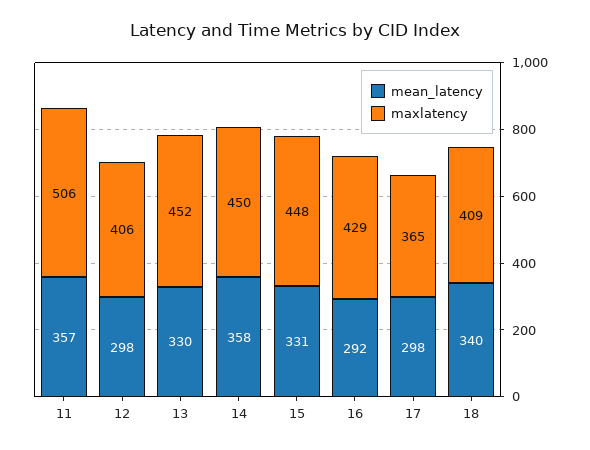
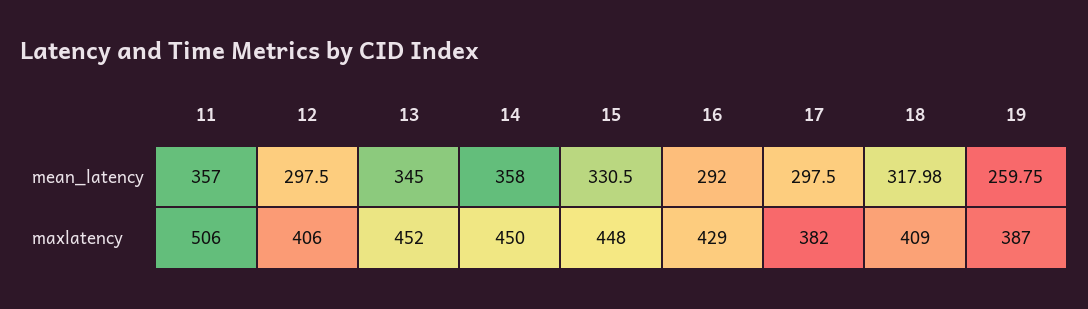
mean_latency, 13: 330 -> 345
maxlatency, 17: 365 -> 382
mean_latency, 18: 340 -> 317.98
mean_latency, 19: none -> 259.75
maxlatency, 19: none -> 387

